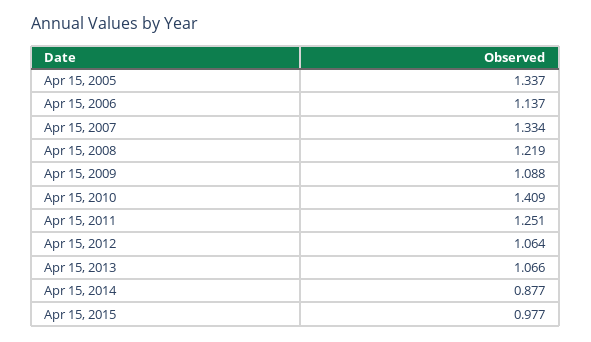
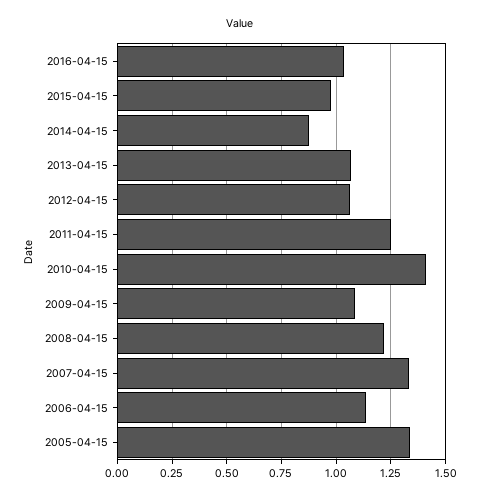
2016-04-15: none -> 1.05

